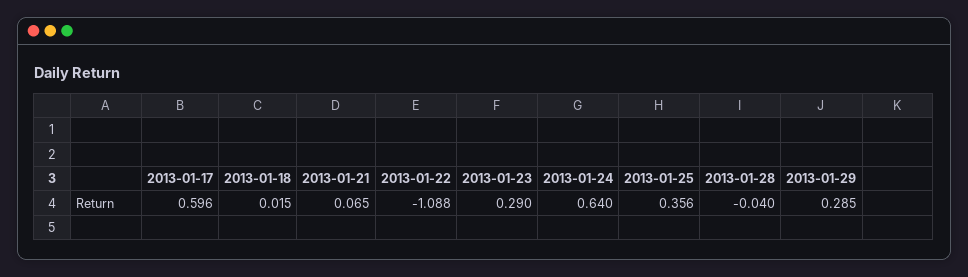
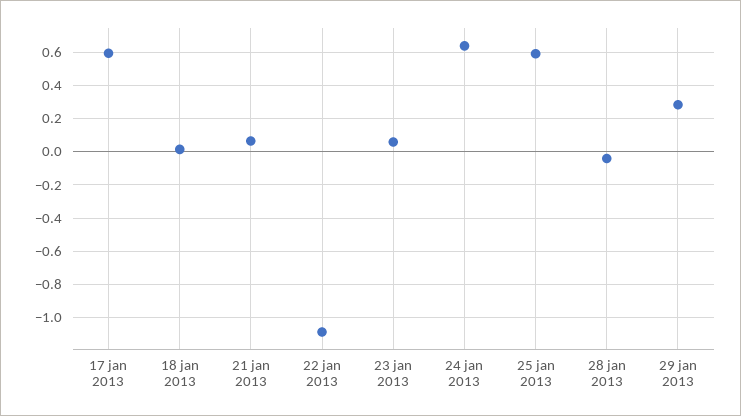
2013-01-23: 0.29 -> 0.05
2013-01-25: 0.356 -> 0.6

